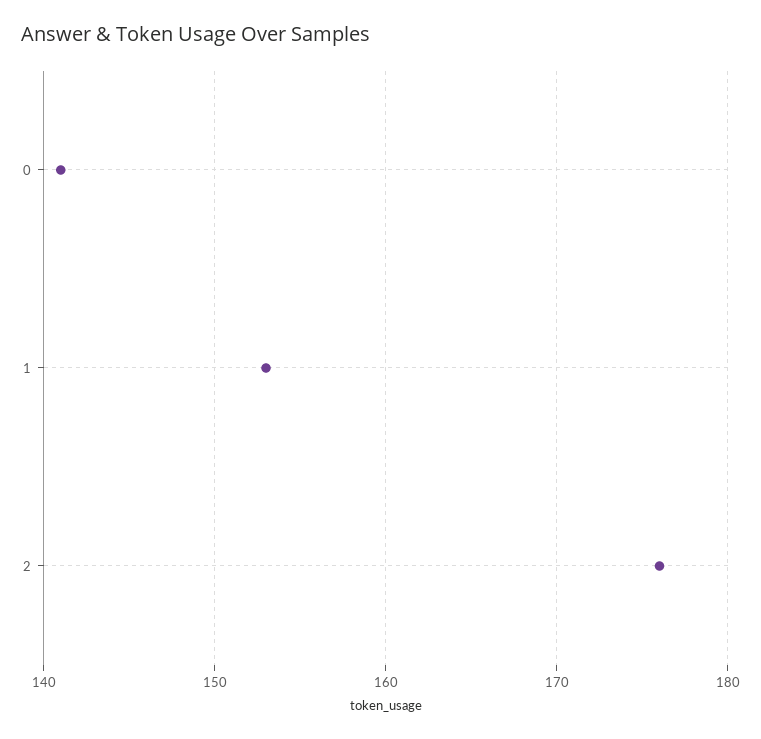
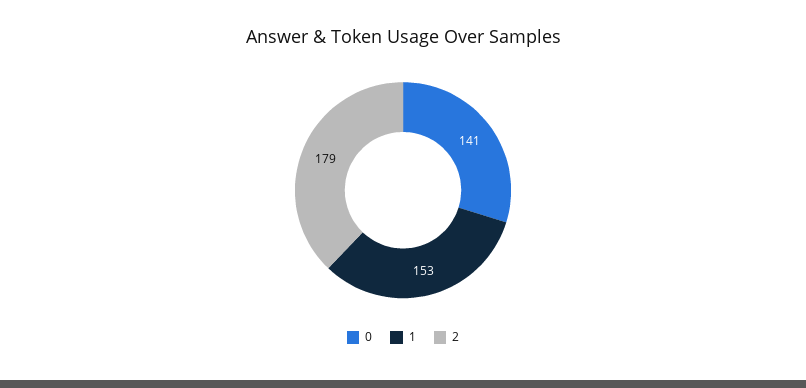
2: 176 -> 179

